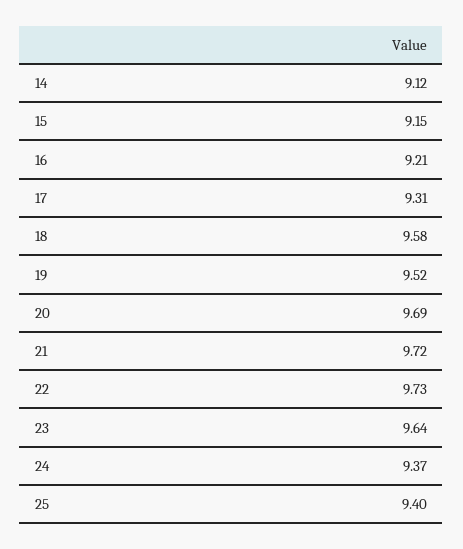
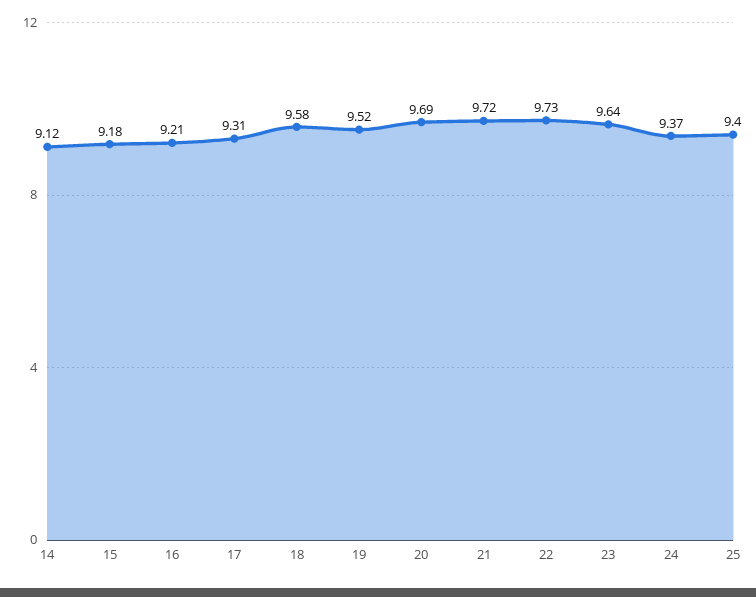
15: 9.15 -> 9.18

